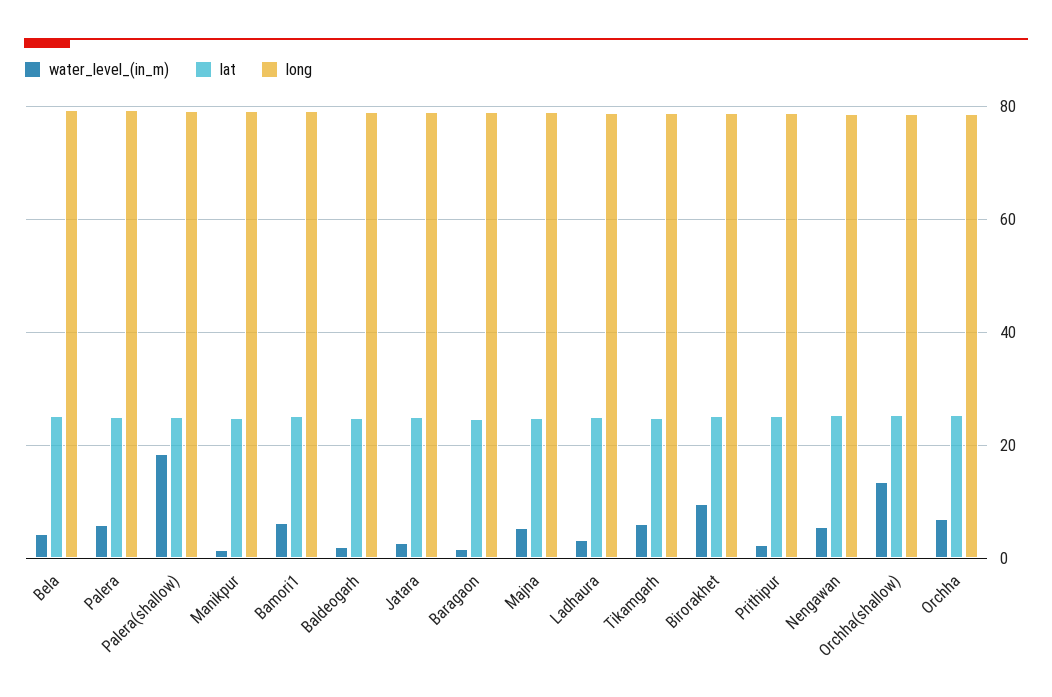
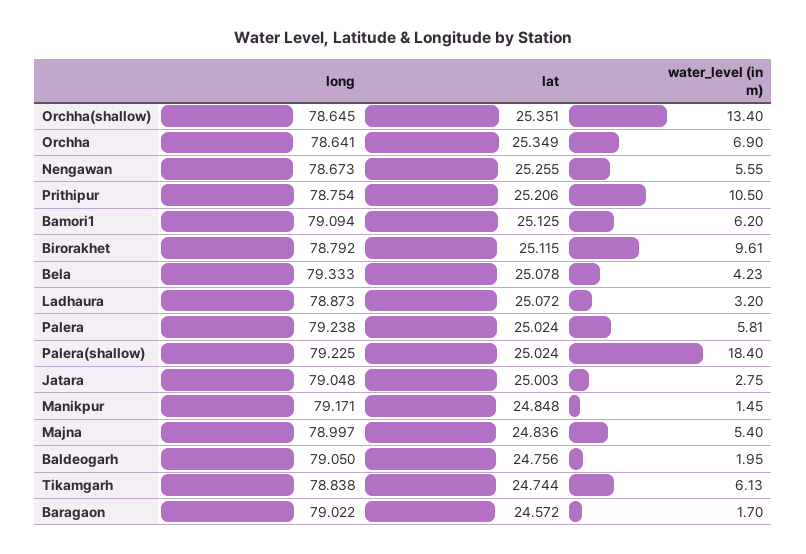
water_level_(in_m), Prithipur: 2 -> 10.5

